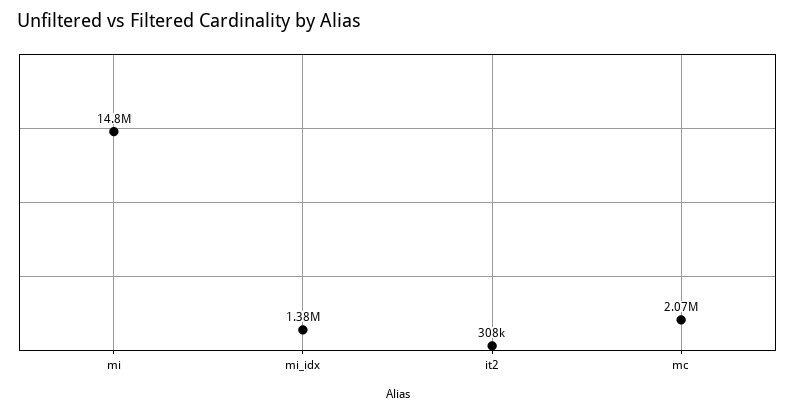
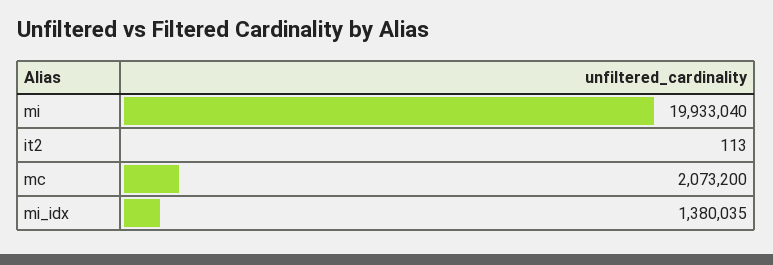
mi: 14800000 -> 19933040
it2: 308000 -> 113

